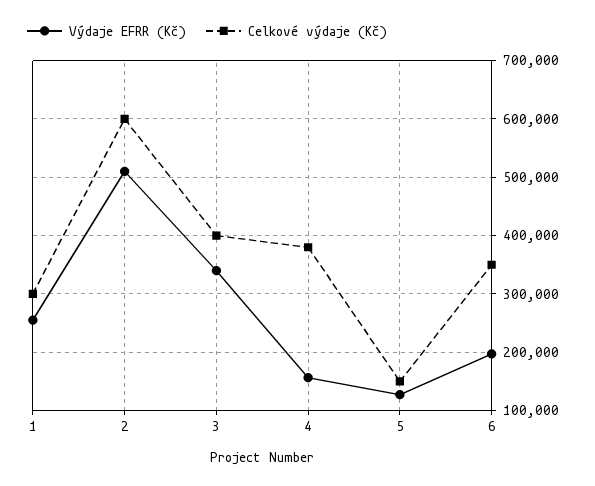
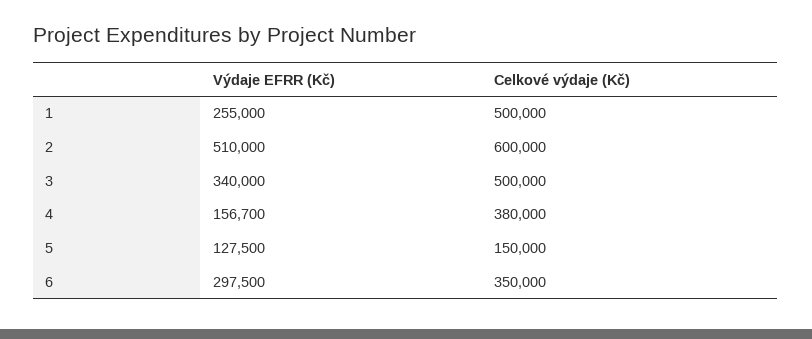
Celkové výdaje (Kč), 1: 300000 -> 500000
Celkové výdaje (Kč), 3: 400000 -> 500000
Výdaje EFRR (Kč), 6: 200000 -> 297500

